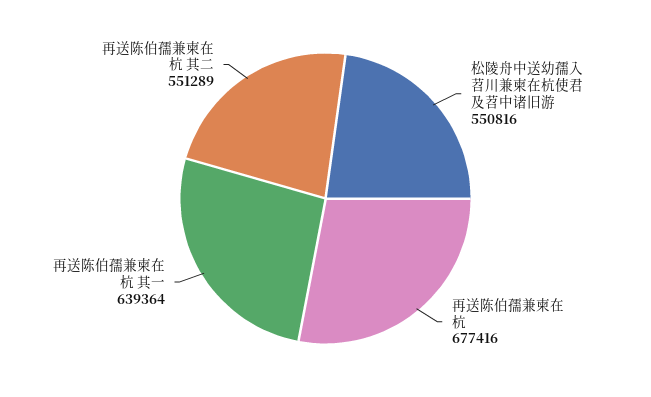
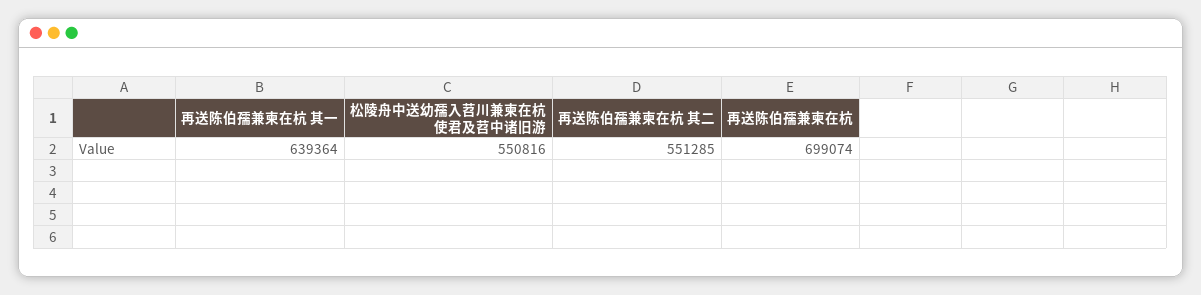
再送陈伯孺兼柬在杭: 677416 -> 699074
再送陈伯孺兼柬在杭 其二: 551289 -> 551285

